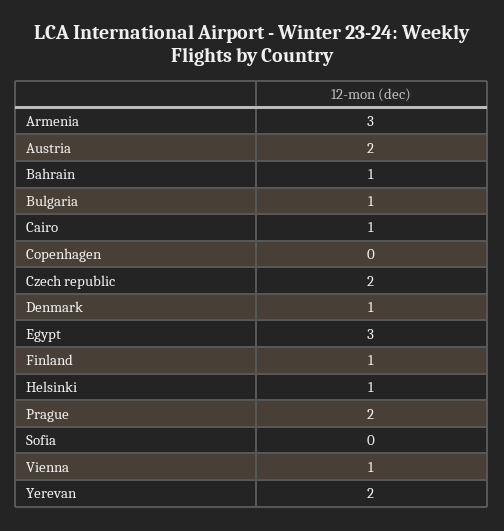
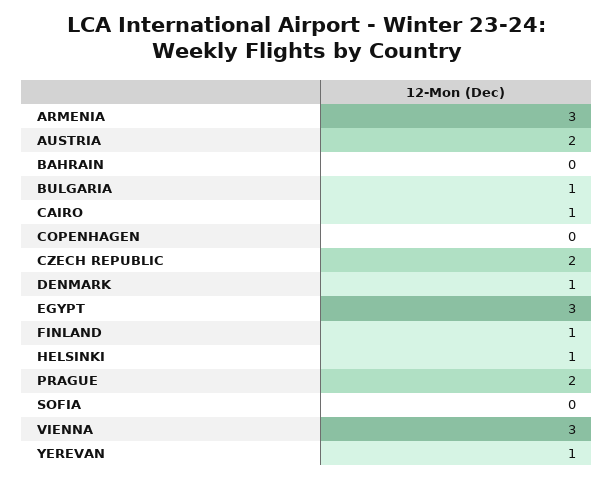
Bahrain: 1 -> 0
Vienna: 1 -> 3
Yerevan: 2 -> 1

